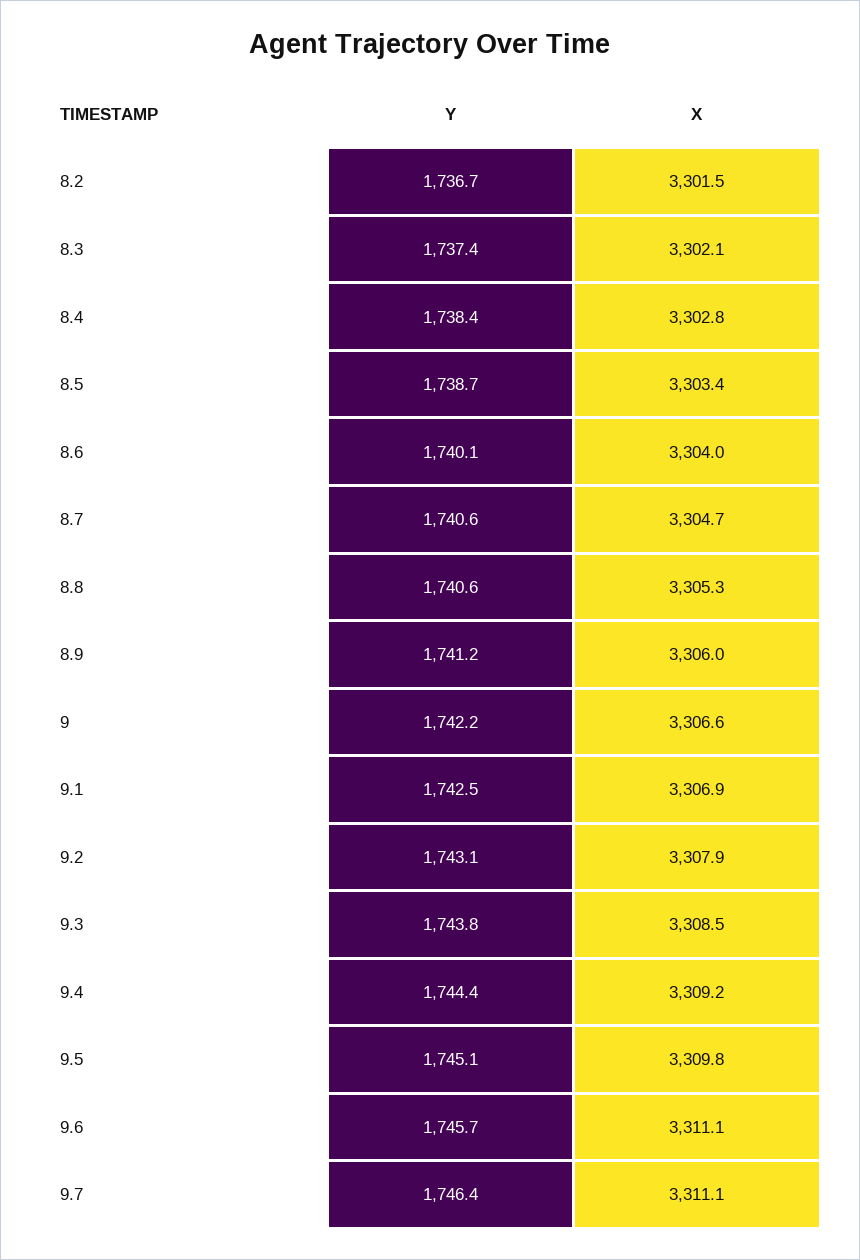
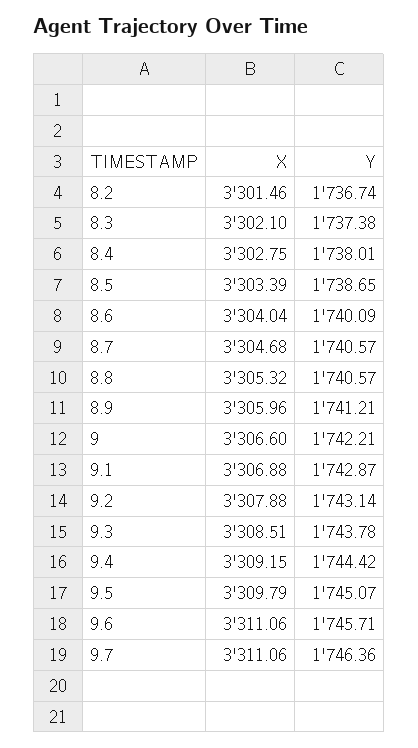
Y, 8.4: 1738.4 -> 1738.01
Y, 9.1: 1742.5 -> 1742.87

